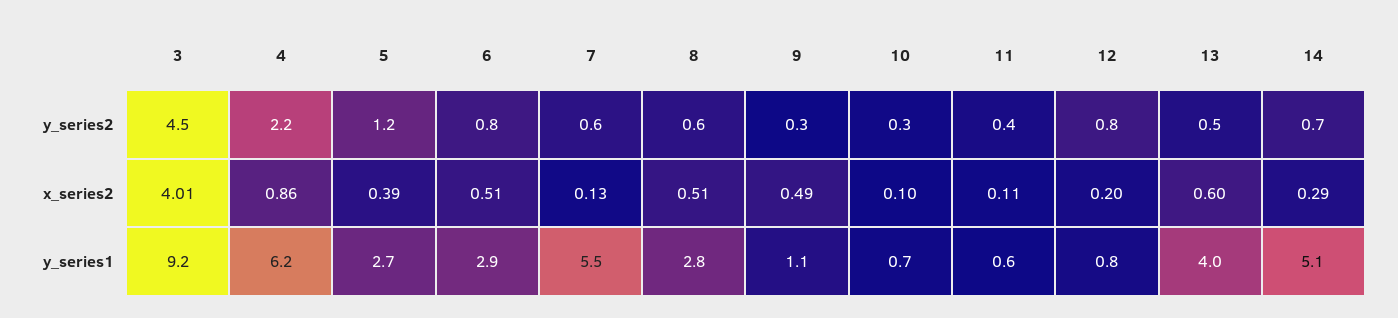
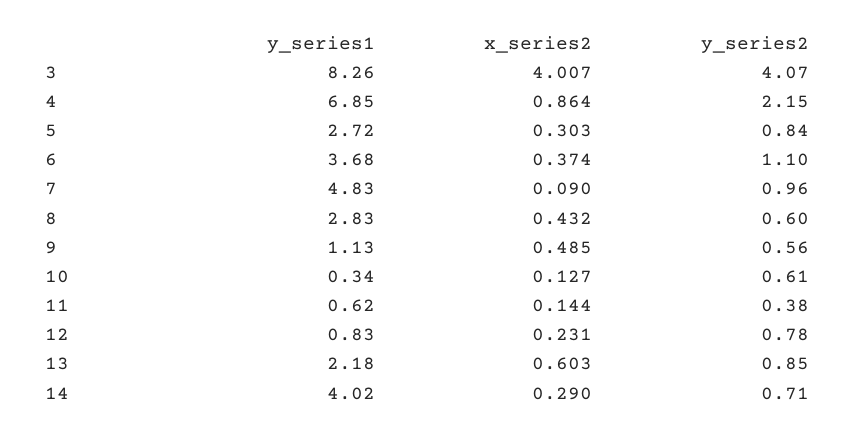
3, y_series2: 4.5 -> 4.07
5, y_series2: 1.2 -> 0.84
6, y_series2: 0.8 -> 1.1
7, y_series2: 0.6 -> 0.96
9, y_series2: 0.3 -> 0.56
10, y_series2: 0.3 -> 0.61
13, y_series2: 0.5 -> 0.85
5, x_series2: 0.39 -> 0.303
6, x_series2: 0.51 -> 0.374
7, x_series2: 0.13 -> 0.09
8, x_series2: 0.51 -> 0.432
10, x_series2: 0.1 -> 0.127
11, x_series2: 0.11 -> 0.144
12, x_series2: 0.2 -> 0.231
3, y_series1: 9.2 -> 8.26
4, y_series1: 6.2 -> 6.85
6, y_series1: 2.9 -> 3.68
7, y_series1: 5.5 -> 4.83
10, y_series1: 0.7 -> 0.34
13, y_series1: 4 -> 2.18
14, y_series1: 5.1 -> 4.02

